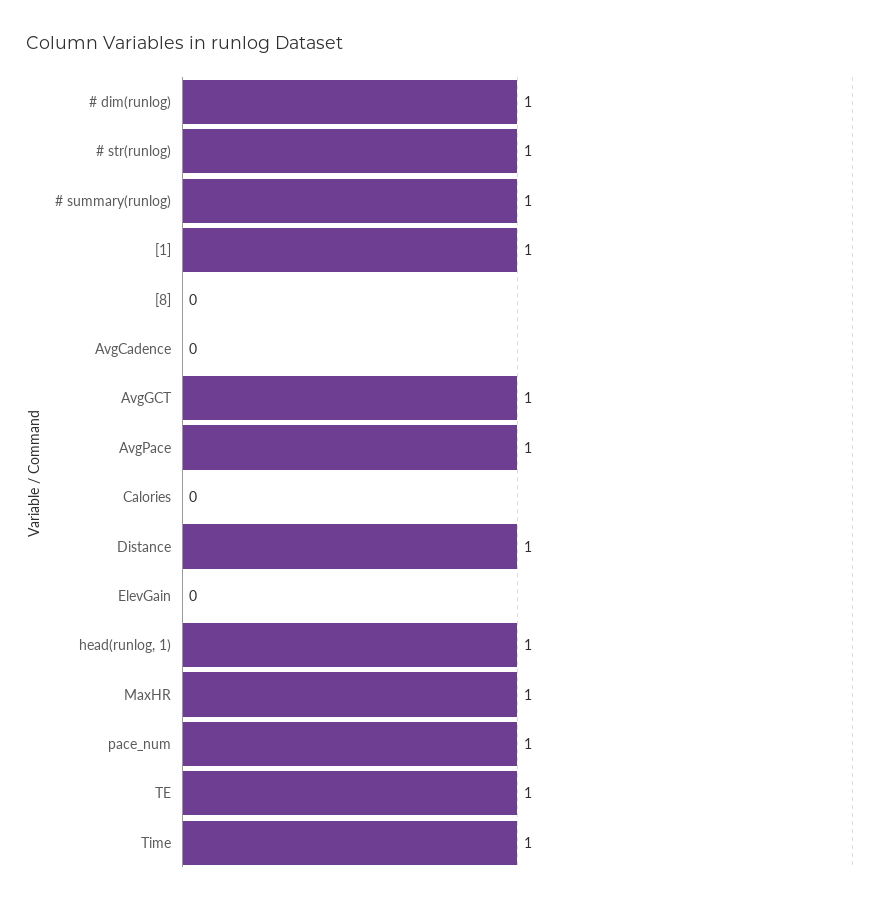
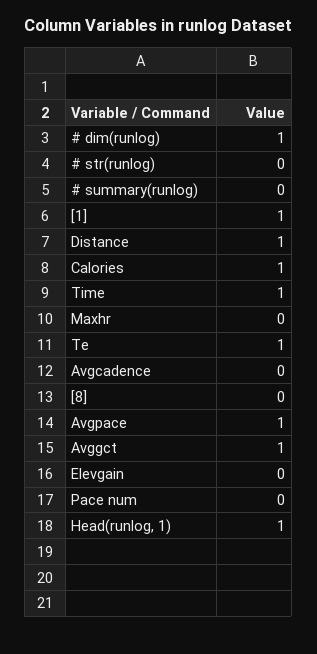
# str(runlog): 1 -> 0
# summary(runlog): 1 -> 0
Calories: 0 -> 1
MaxHR: 1 -> 0
pace_num: 1 -> 0

